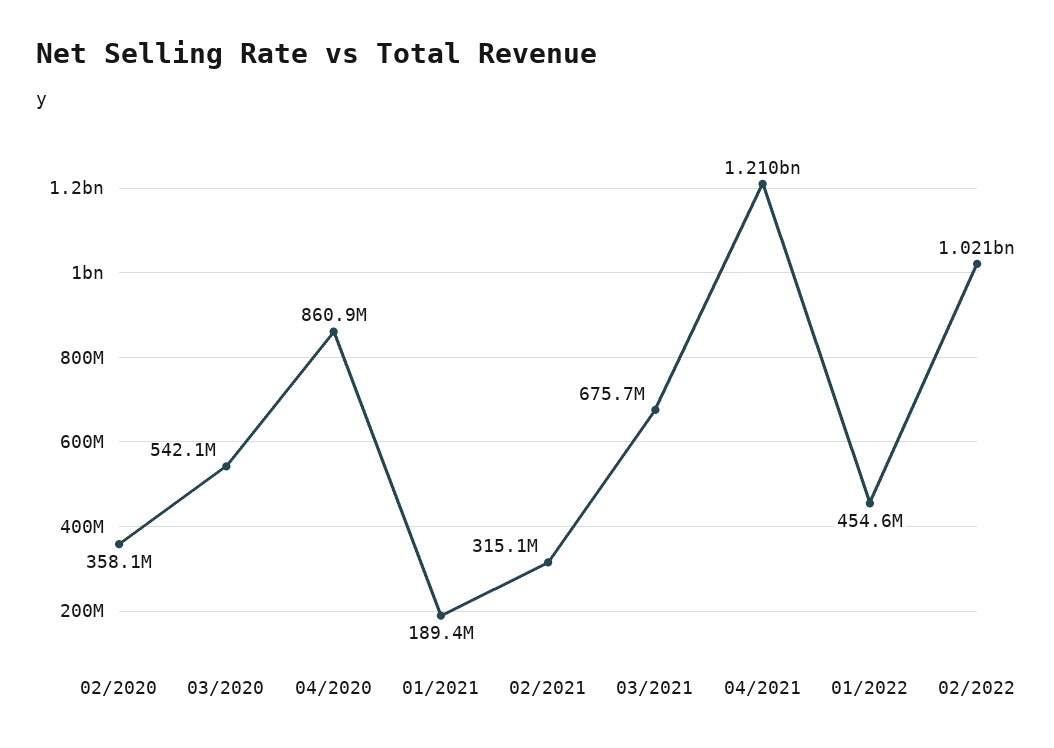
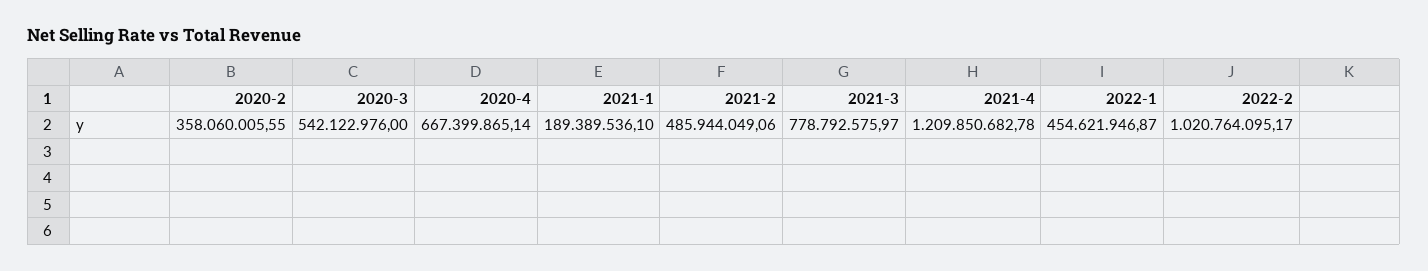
04/2020: 860900000 -> 667399865.14
02/2021: 315100000 -> 485944049.06
03/2021: 675700000 -> 778792575.97

